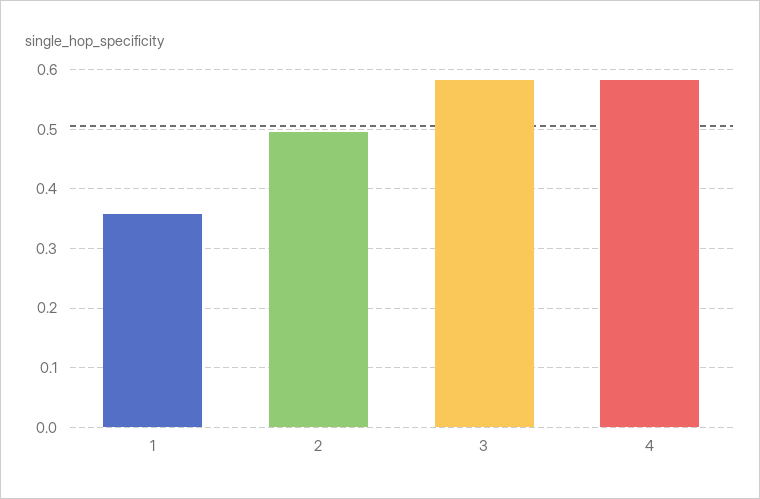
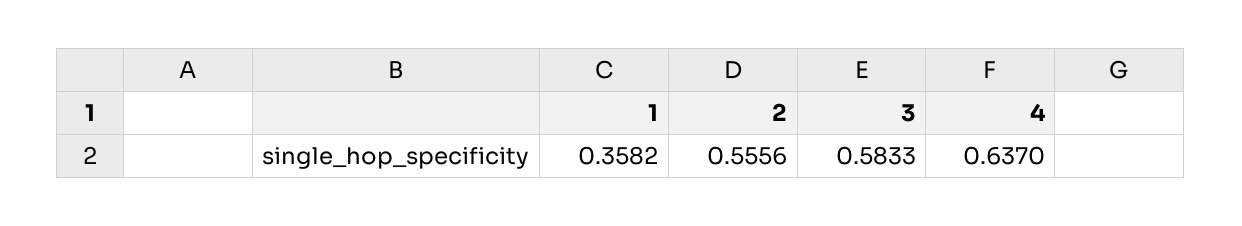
2: 0.5 -> 0.5556
4: 0.58 -> 0.637

